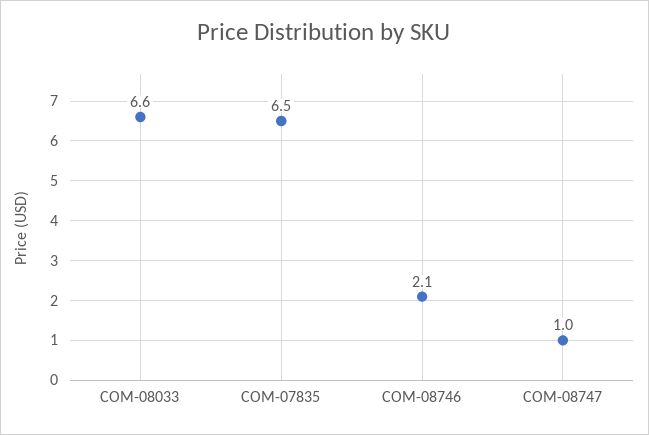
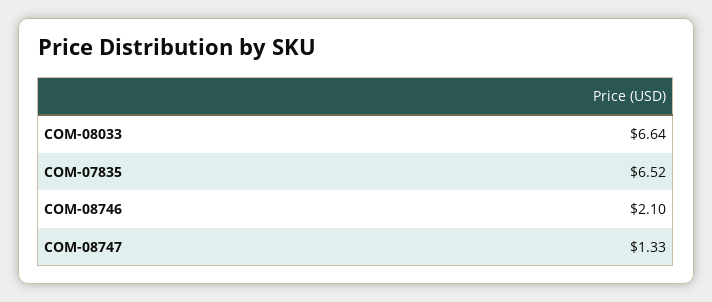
COM-08747: 1 -> 1.33

